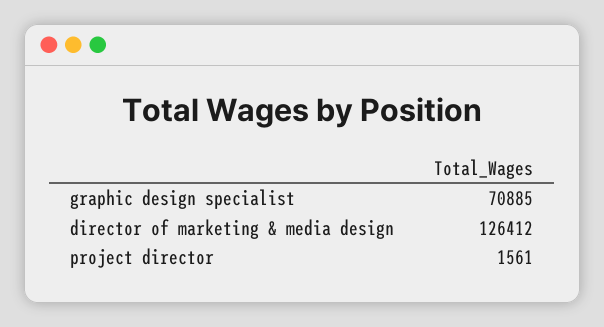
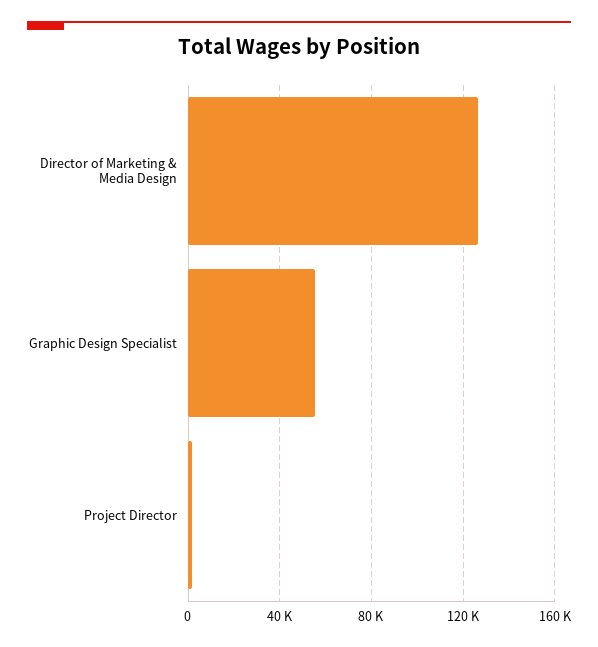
graphic design specialist: 70885 -> 55000

